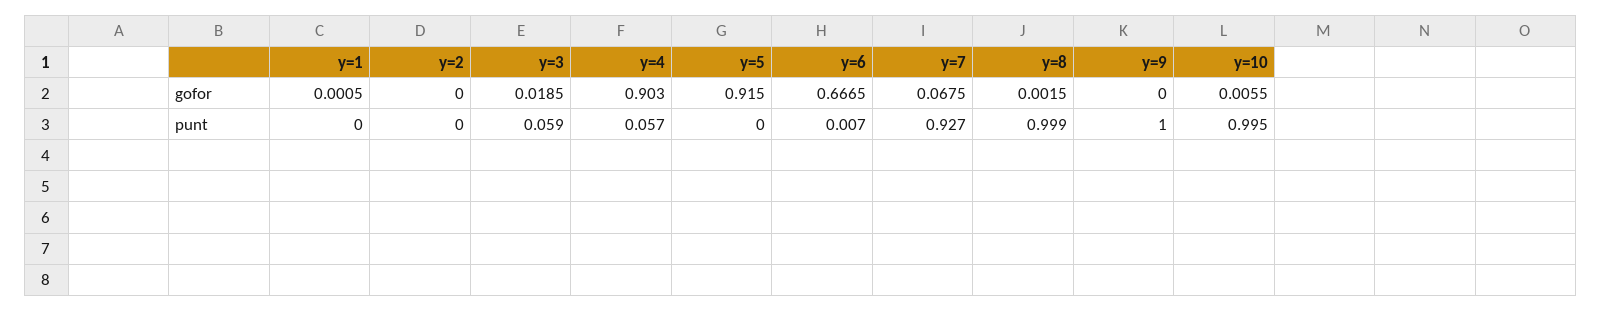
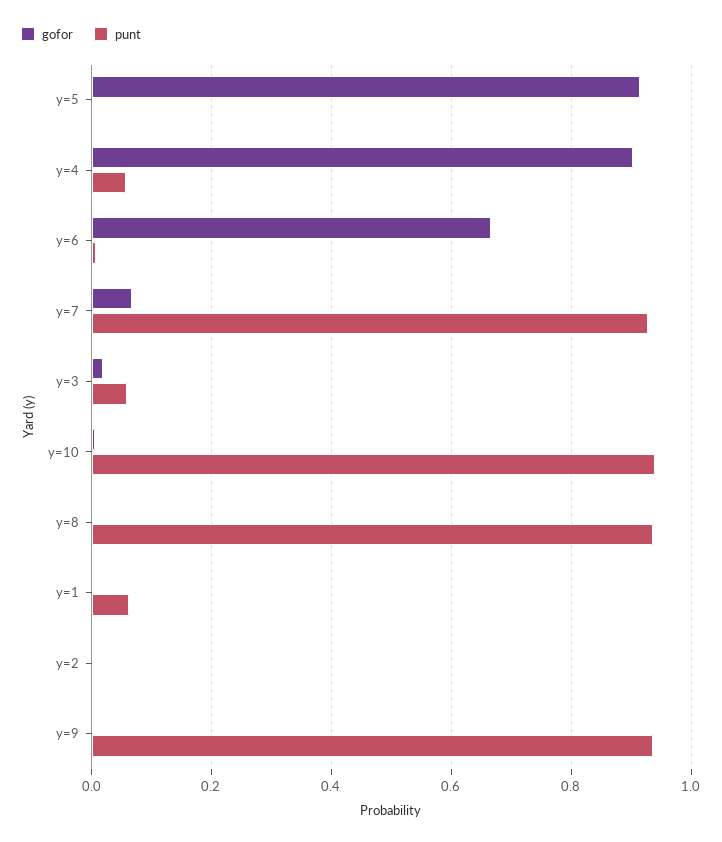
punt, y=1: 0 -> 0.06
punt, y=8: 0.999 -> 0.94
punt, y=9: 1 -> 0.94
punt, y=10: 0.995 -> 0.94

